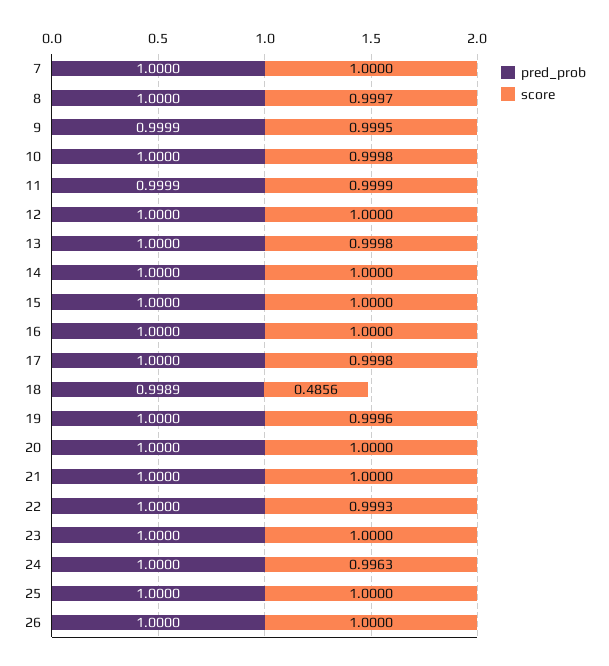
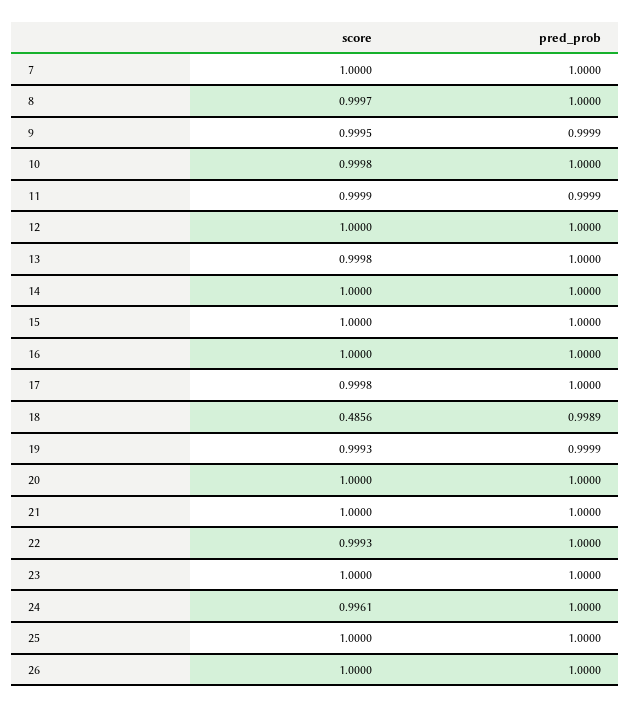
pred_prob, 19: 1 -> 0.9999
score, 19: 0.9996 -> 0.9993
score, 24: 0.9963 -> 0.9961

